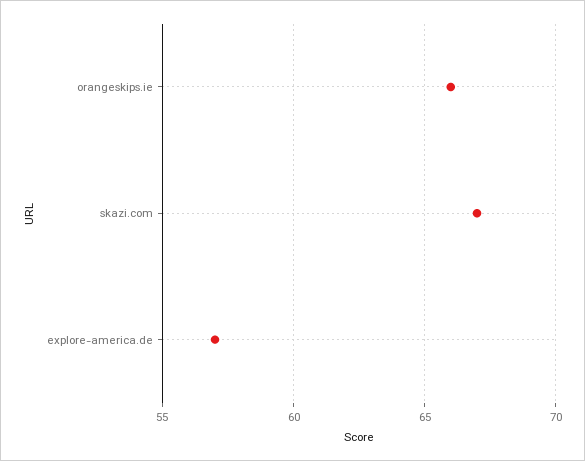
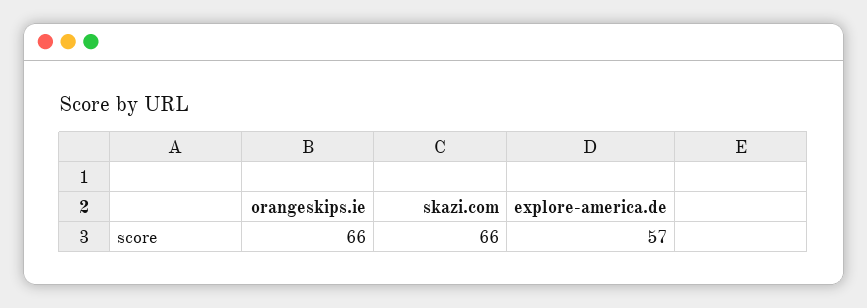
skazi.com: 67 -> 66

